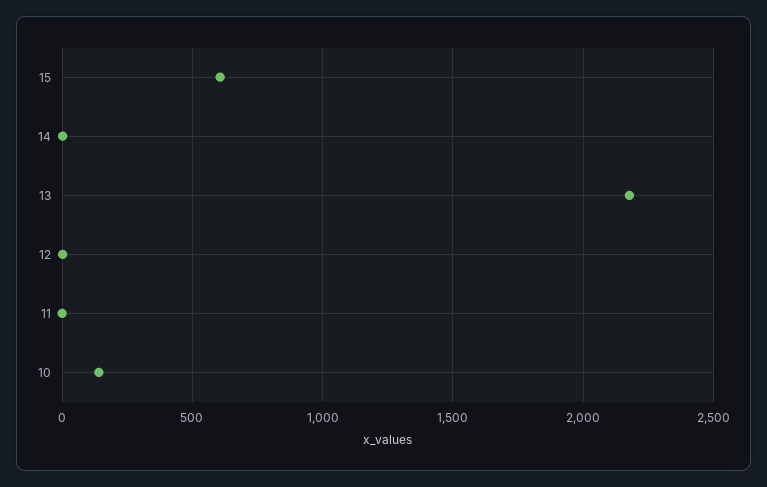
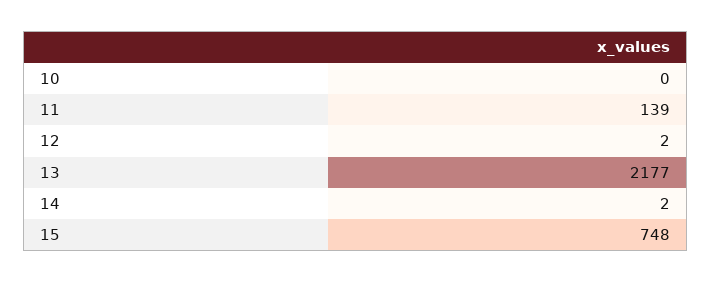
15: 600 -> 748
11: 0 -> 139
10: 150 -> 0

